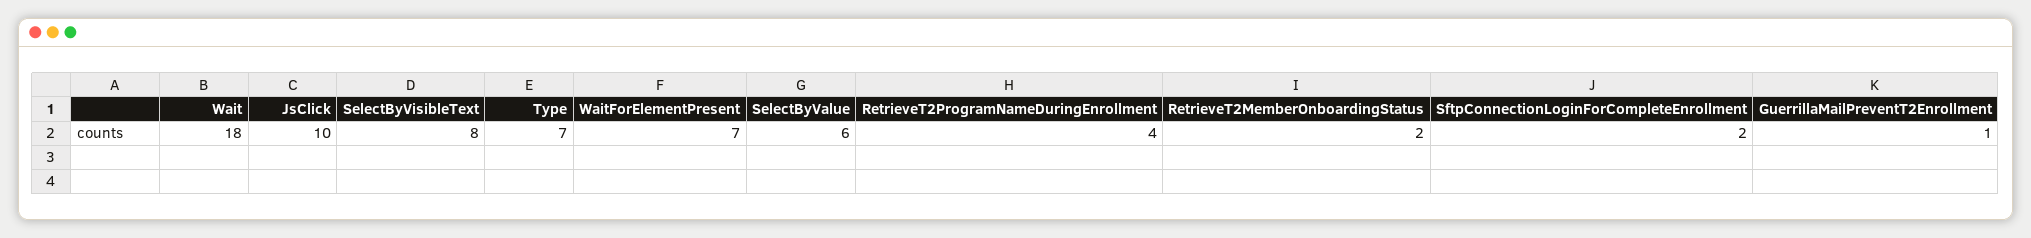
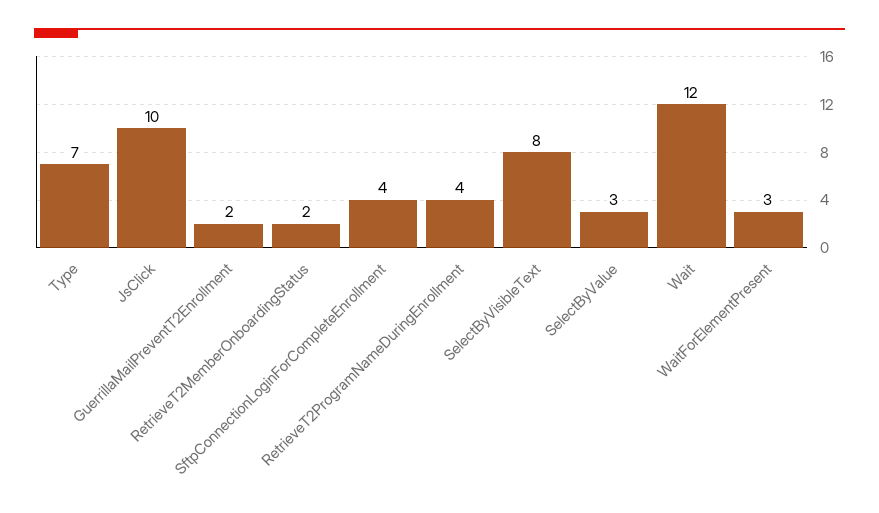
Wait: 18 -> 12
WaitForElementPresent: 7 -> 3
SelectByValue: 6 -> 3
SftpConnectionLoginForCompleteEnrollment: 2 -> 4
GuerrillaMailPreventT2Enrollment: 1 -> 2

